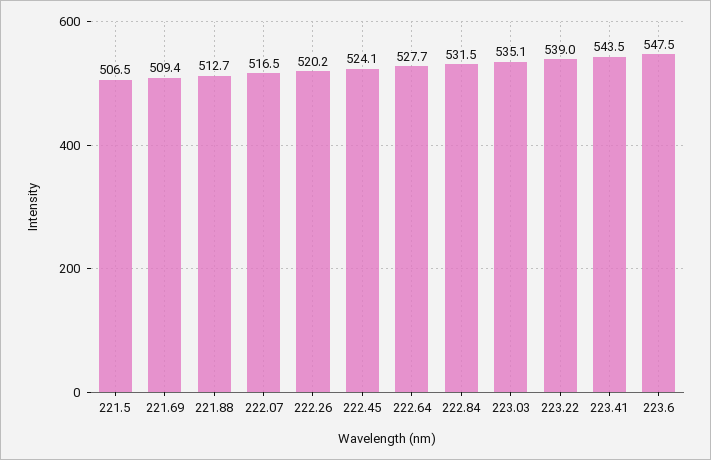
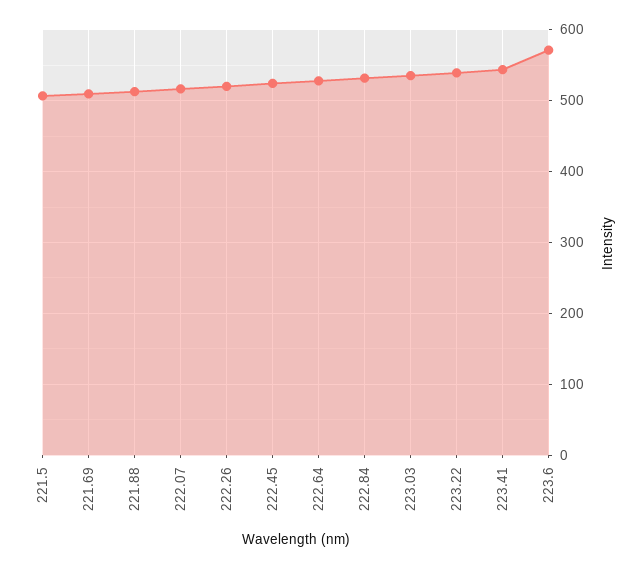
223.6: 547.5 -> 570

